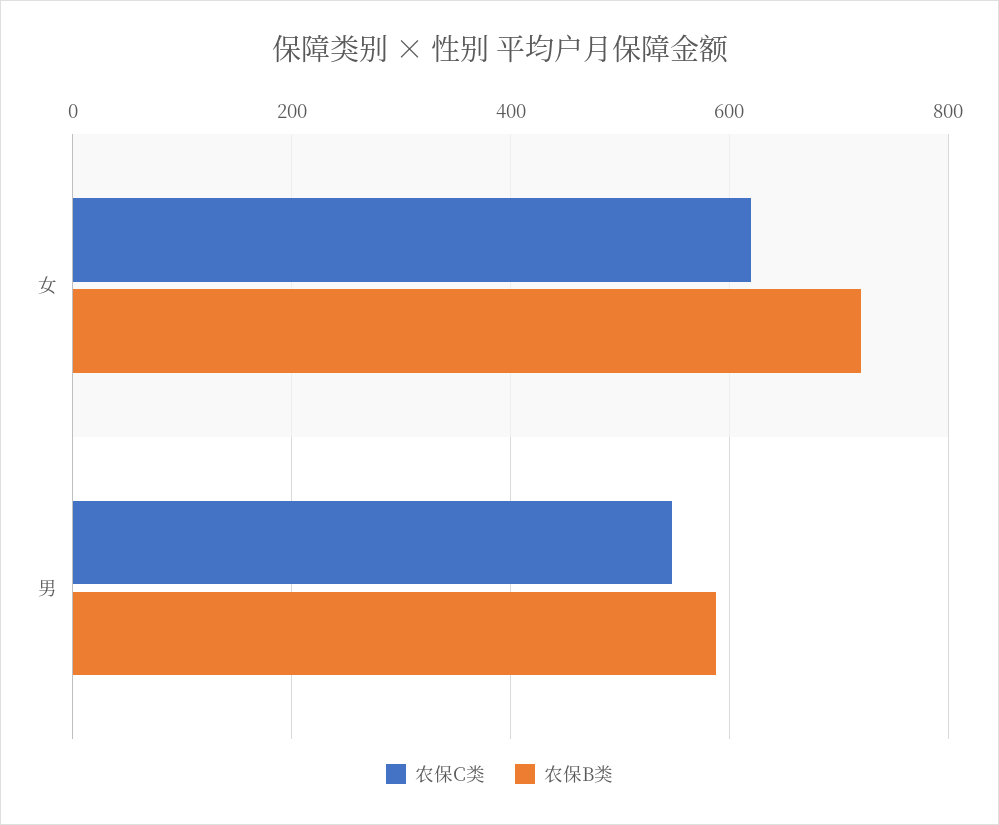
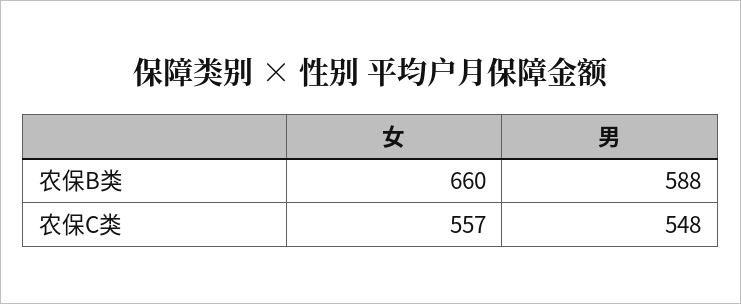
农保C类, 女: 620 -> 557
农保B类, 女: 720 -> 660

